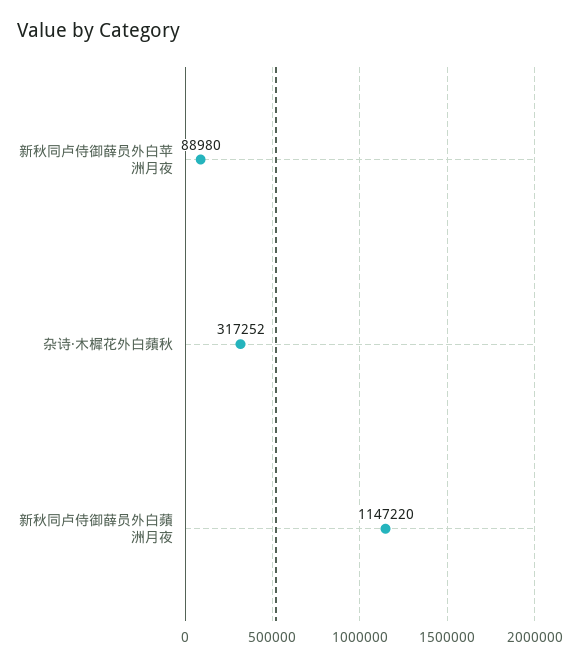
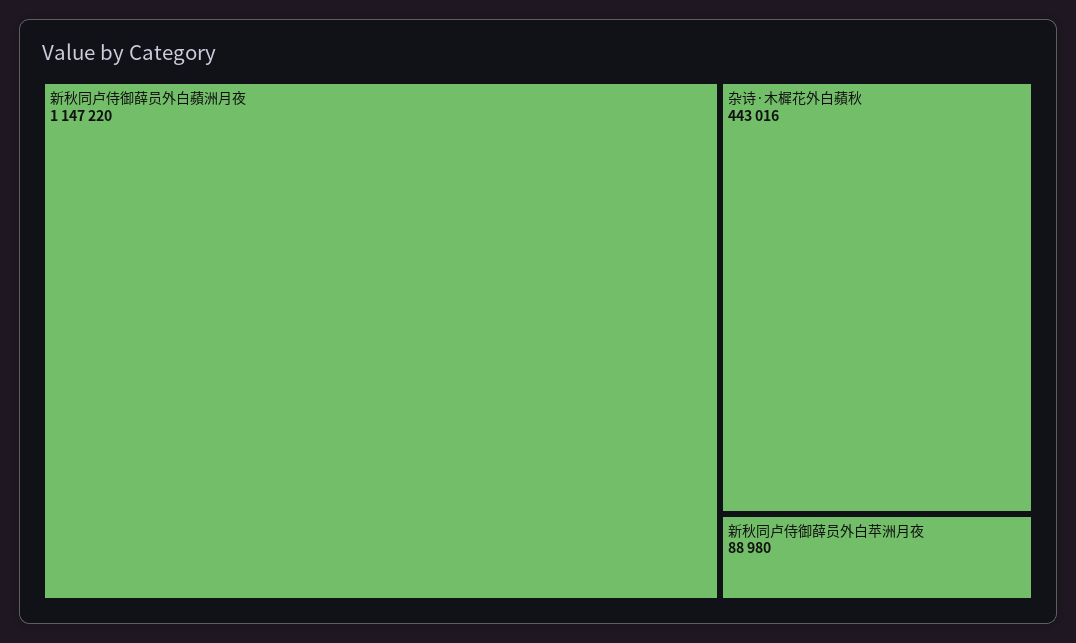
杂诗·木樨花外白蘋秋: 317252 -> 443016

